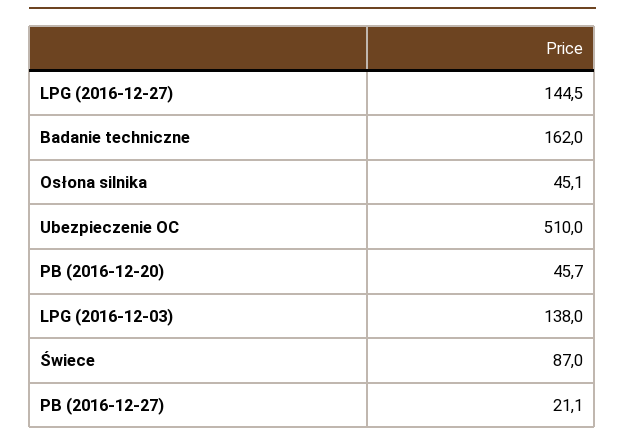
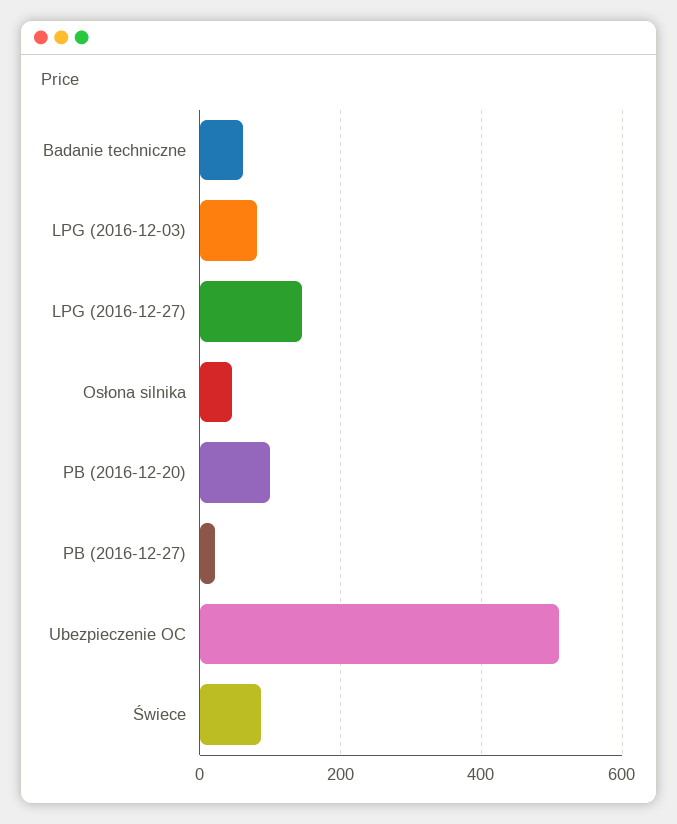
Badanie techniczne: 162 -> 60
PB (2016-12-20): 45.7 -> 100
LPG (2016-12-03): 138 -> 80

